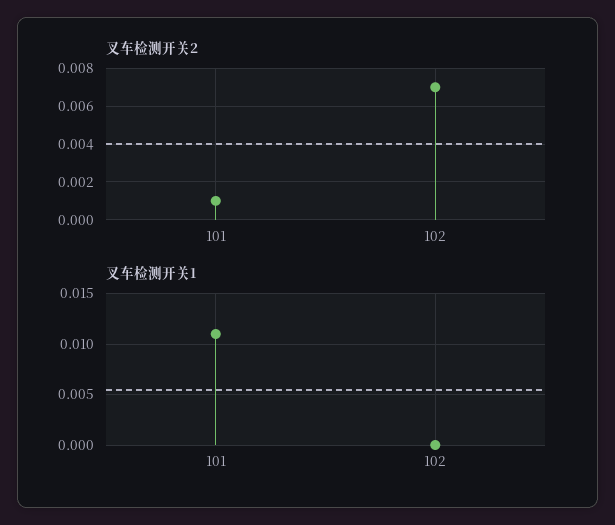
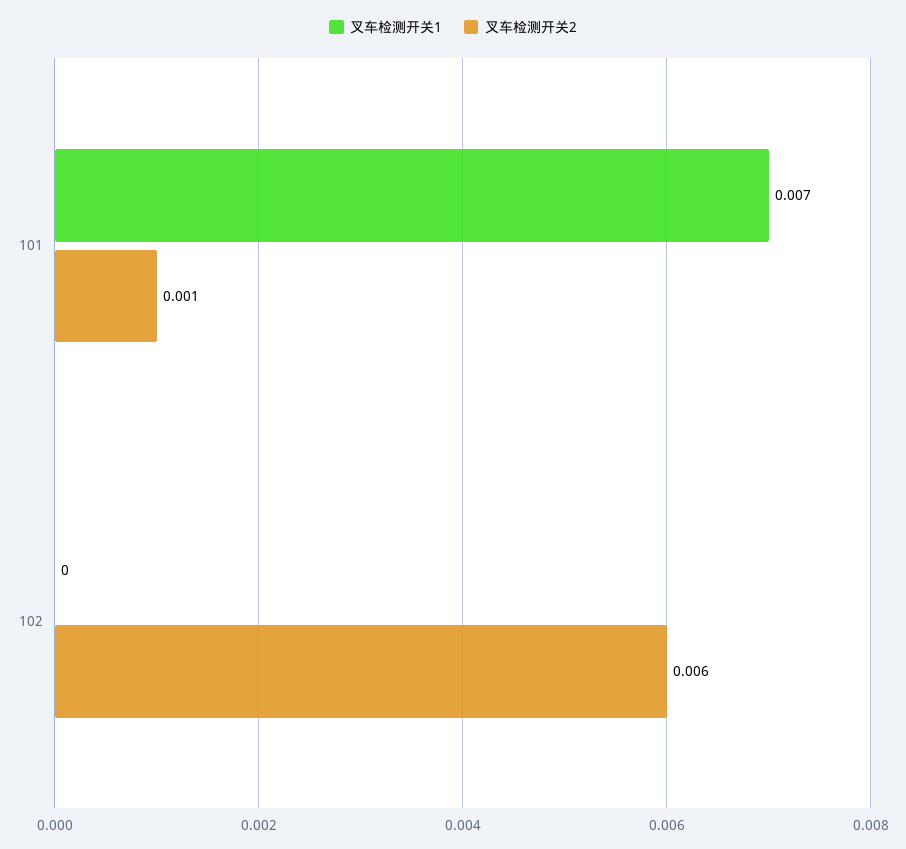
叉车检测开关2, 102: 0.007 -> 0.006
叉车检测开关1, 101: 0.011 -> 0.007

